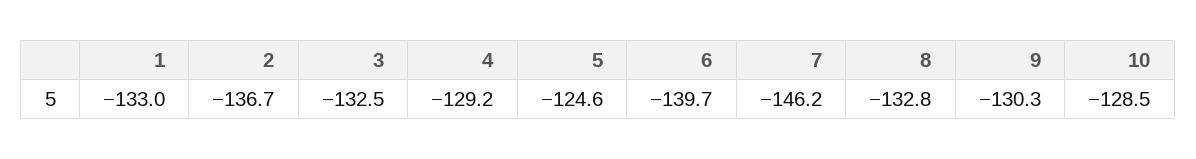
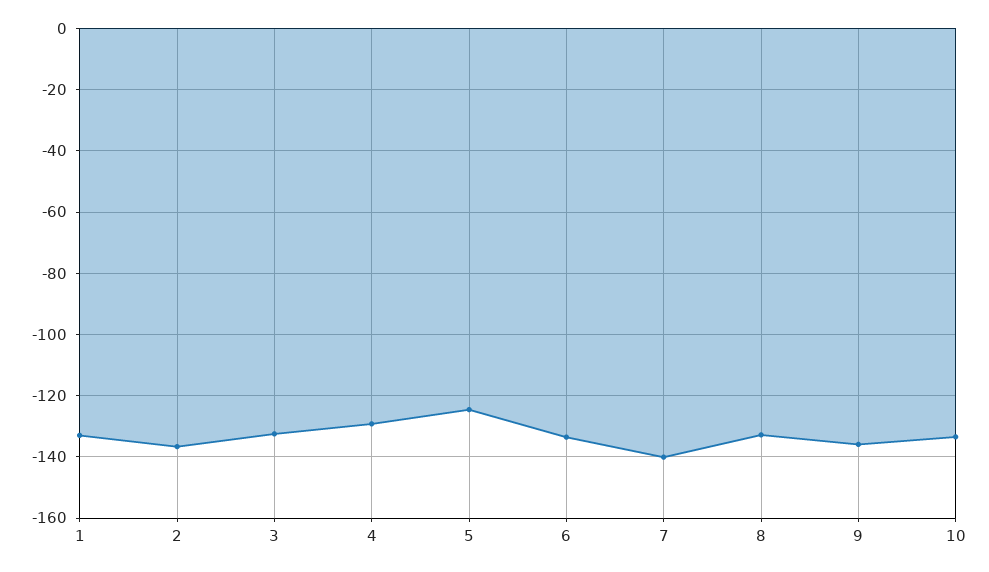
6: -139.7 -> -134
7: -146.2 -> -140
9: -130.3 -> -136
10: -128.5 -> -134

